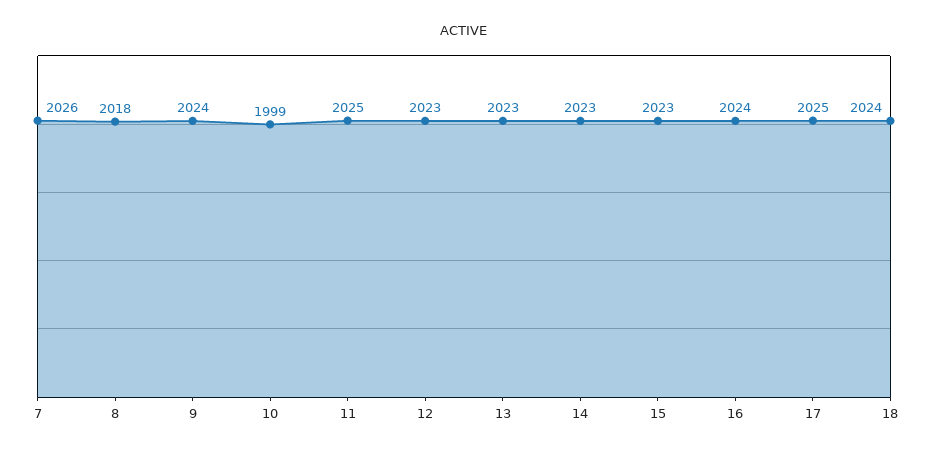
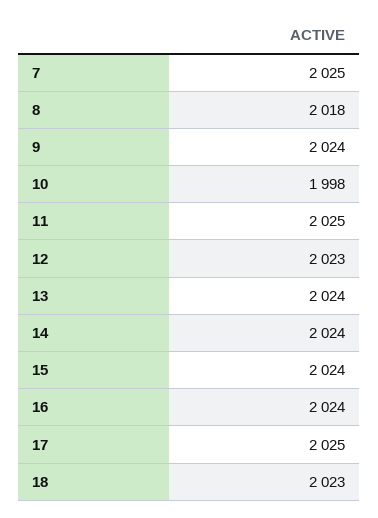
7: 2026 -> 2025
10: 1999 -> 1998
13: 2023 -> 2024
14: 2023 -> 2024
15: 2023 -> 2024
18: 2024 -> 2023

